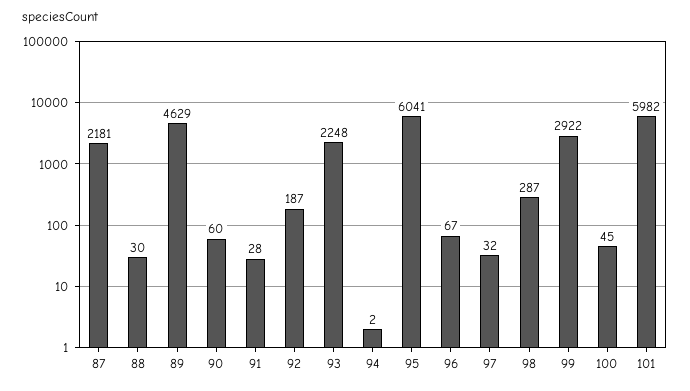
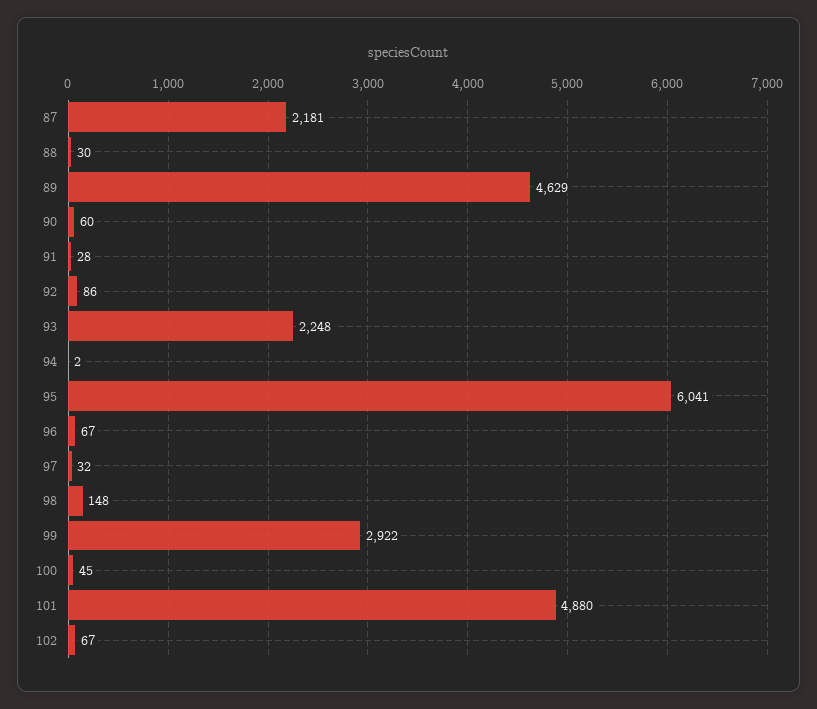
92: 187 -> 86
98: 287 -> 148
101: 5982 -> 4880
102: none -> 67

